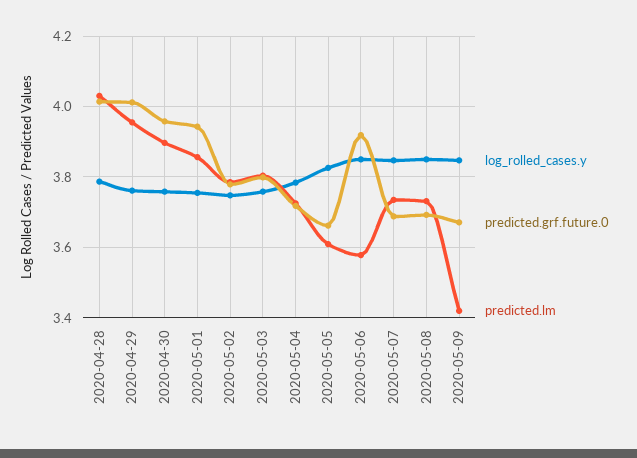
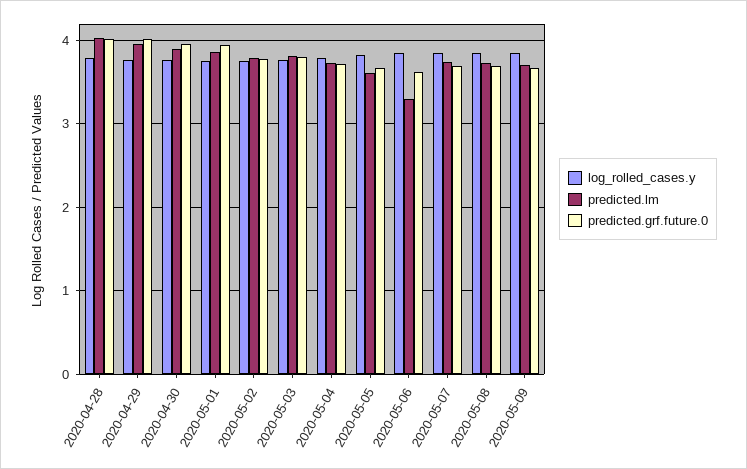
predicted.grf.future.0, 2020-05-06: 3.92 -> 3.6
predicted.lm, 2020-05-06: 3.58 -> 3.3
predicted.lm, 2020-05-09: 3.42 -> 3.7

